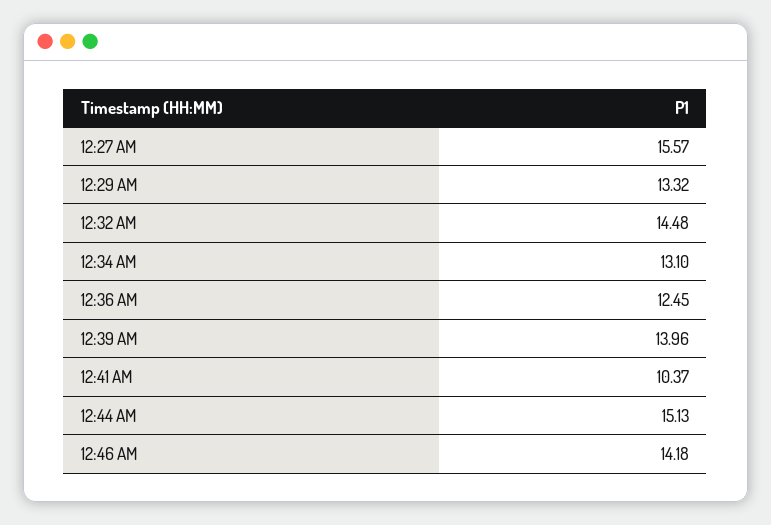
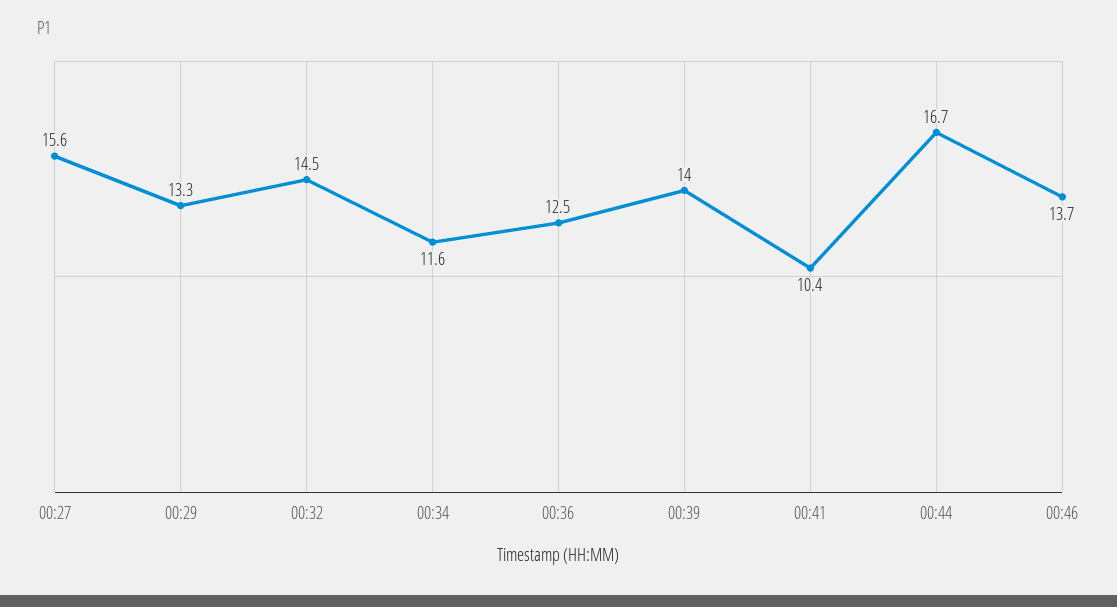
12:34 AM: 13.1 -> 11.6
12:44 AM: 15.13 -> 16.7
12:46 AM: 14.18 -> 13.7

